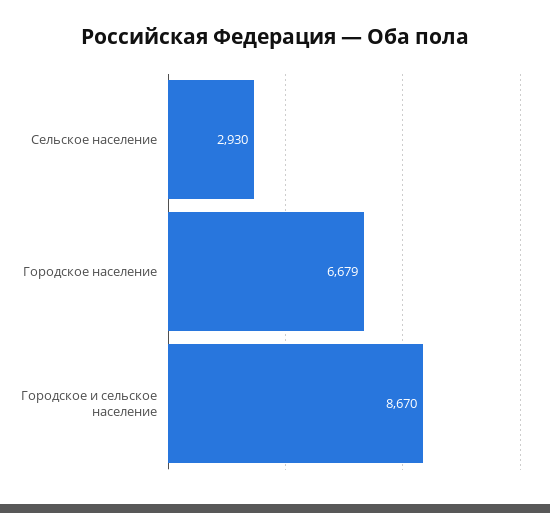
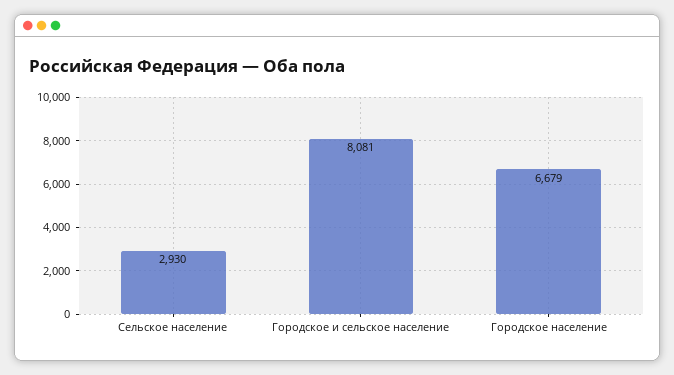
Городское и сельское население: 8670 -> 8081

